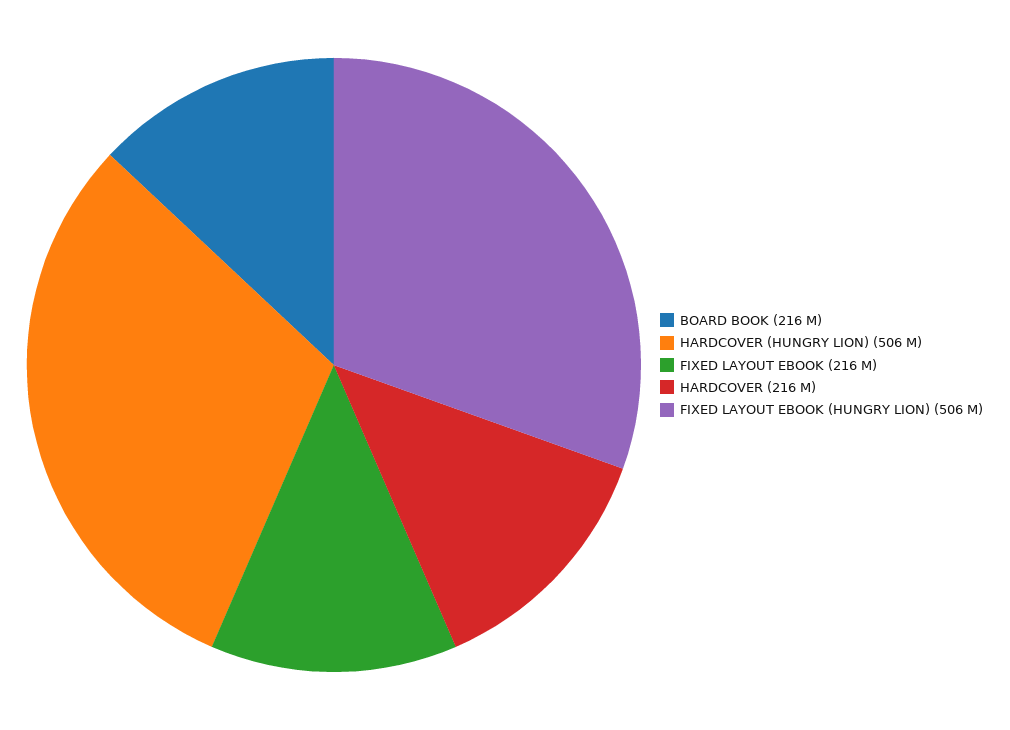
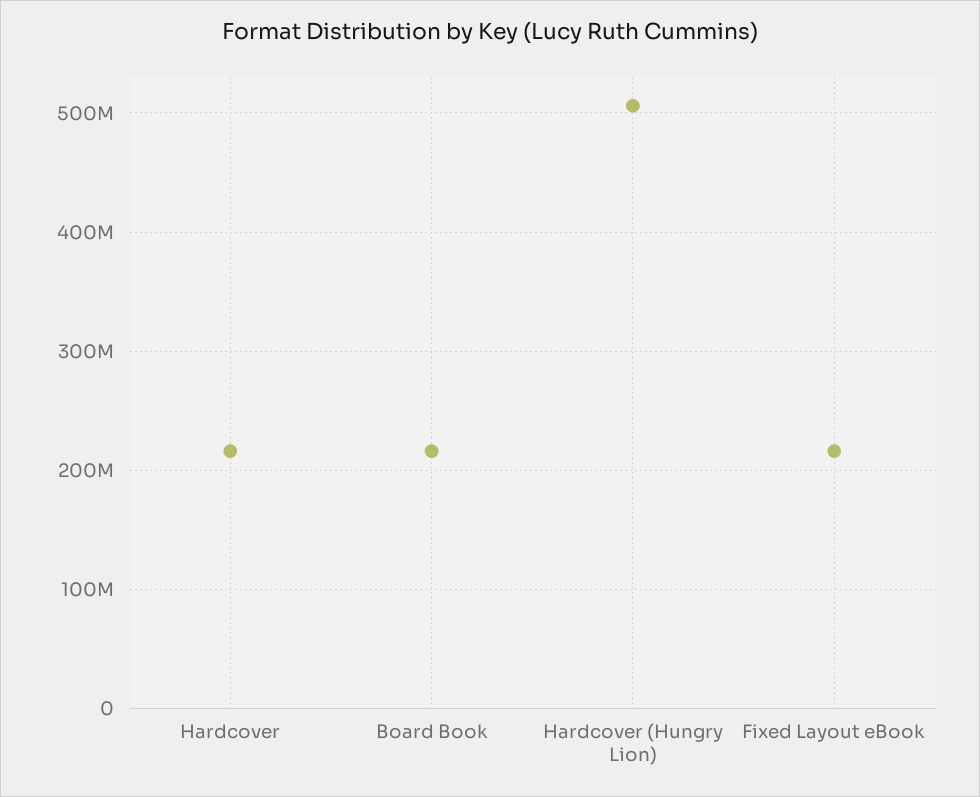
FIXED LAYOUT EBOOK (HUNGRY LION): 506000000 -> none

